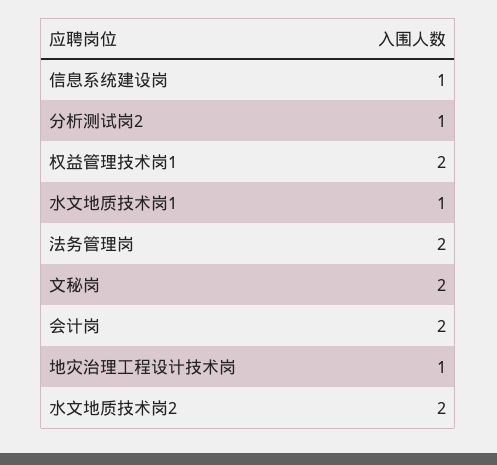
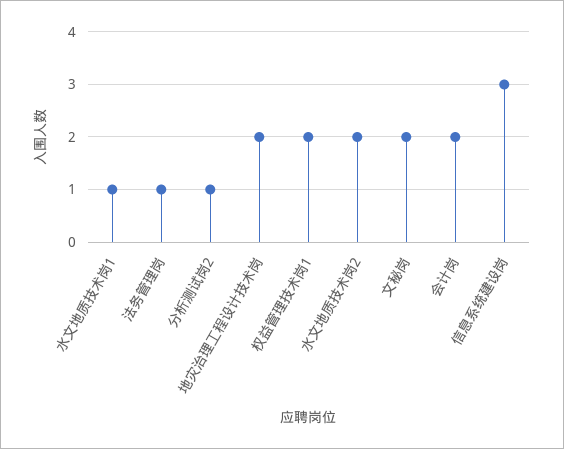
信息系统建设岗: 1 -> 3
法务管理岗: 2 -> 1
地灾治理工程设计技术岗: 1 -> 2

